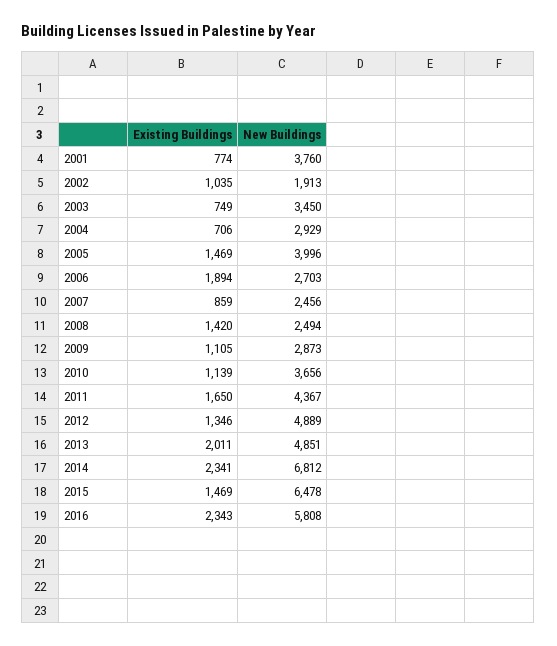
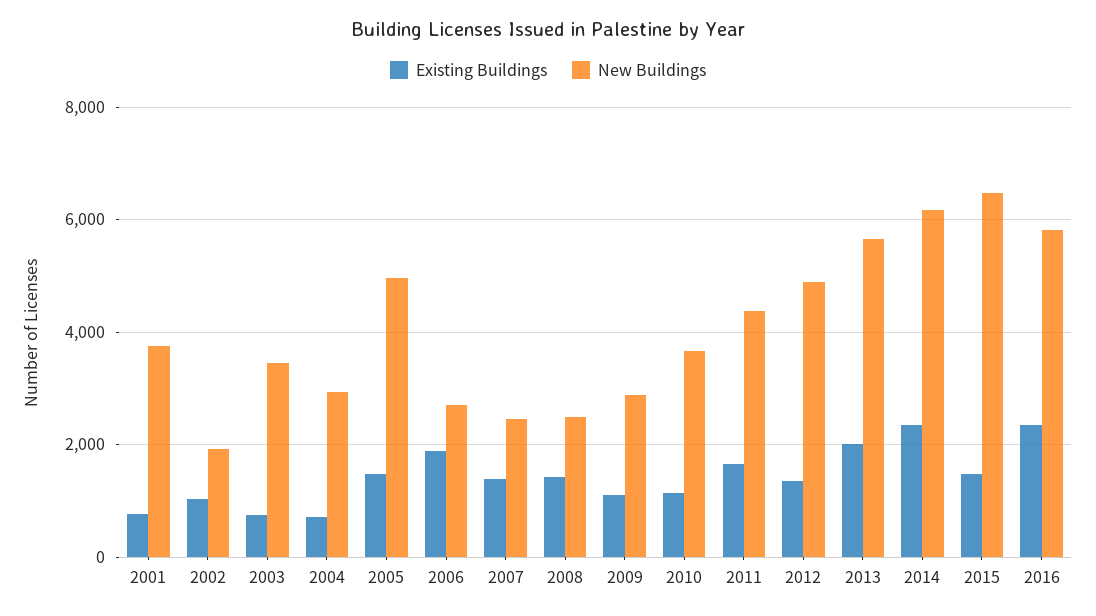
New Buildings, 2005: 3996 -> 5000
Existing Buildings, 2007: 859 -> 1400
New Buildings, 2013: 4851 -> 5600
New Buildings, 2014: 6812 -> 6200

